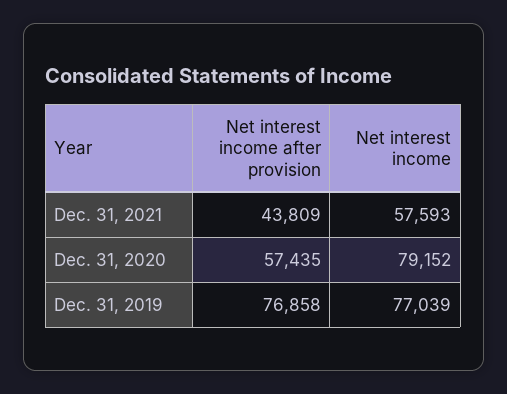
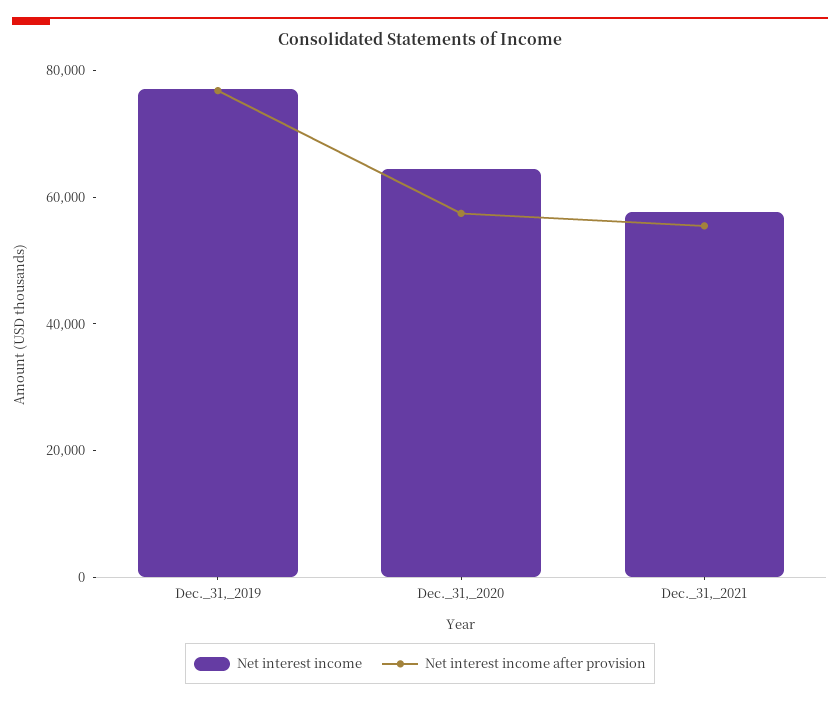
Net interest income after provision, Dec. 31, 2021: 43809 -> 55000
Net interest income, Dec. 31, 2020: 79152 -> 65000

